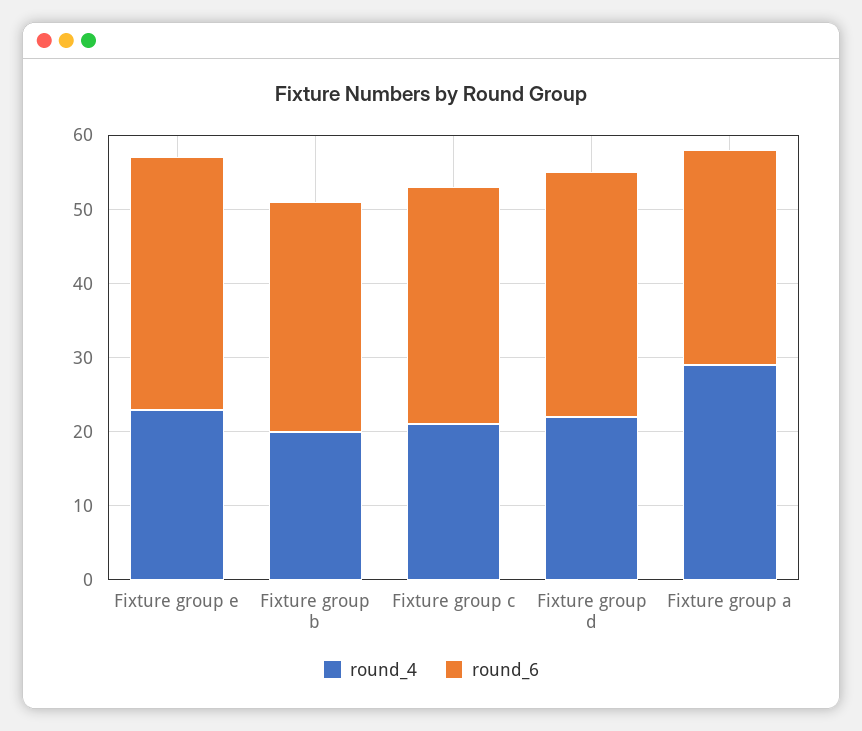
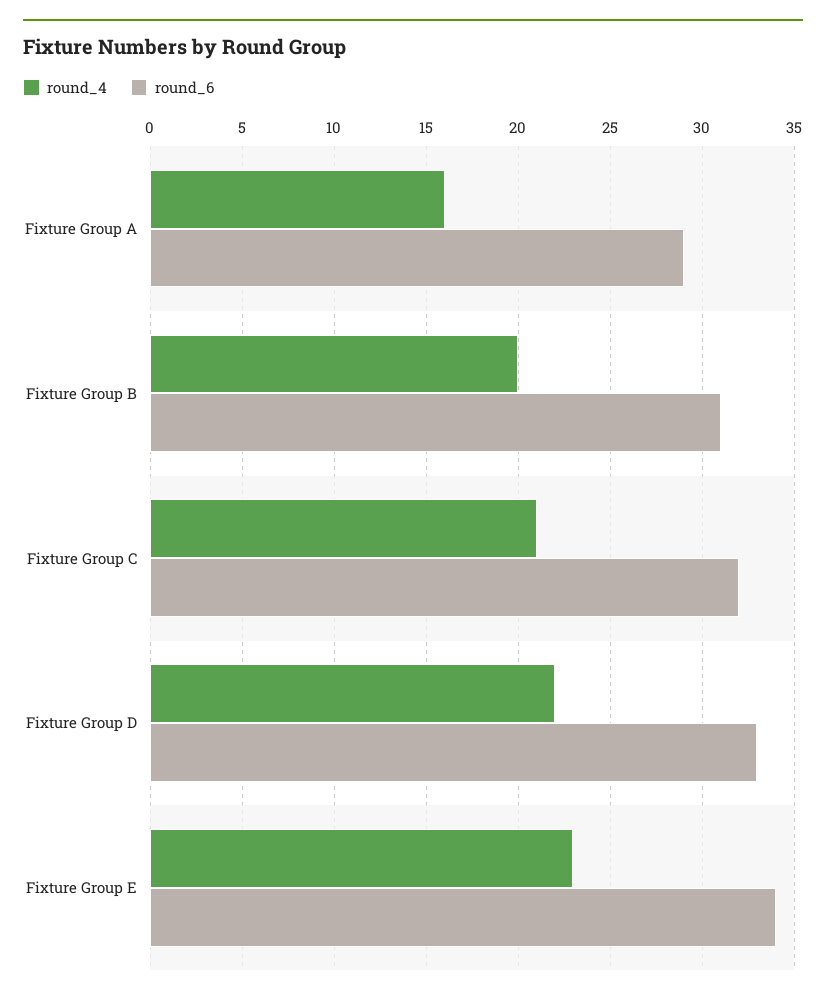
round_4, Fixture group a: 30 -> 16

